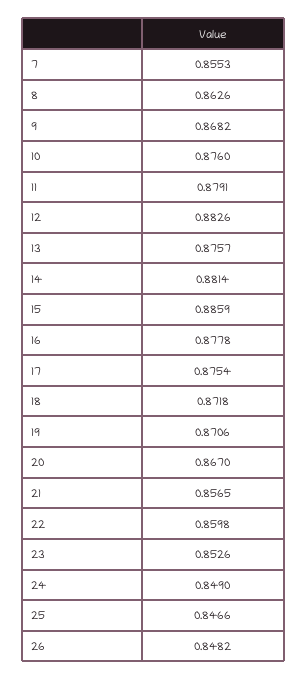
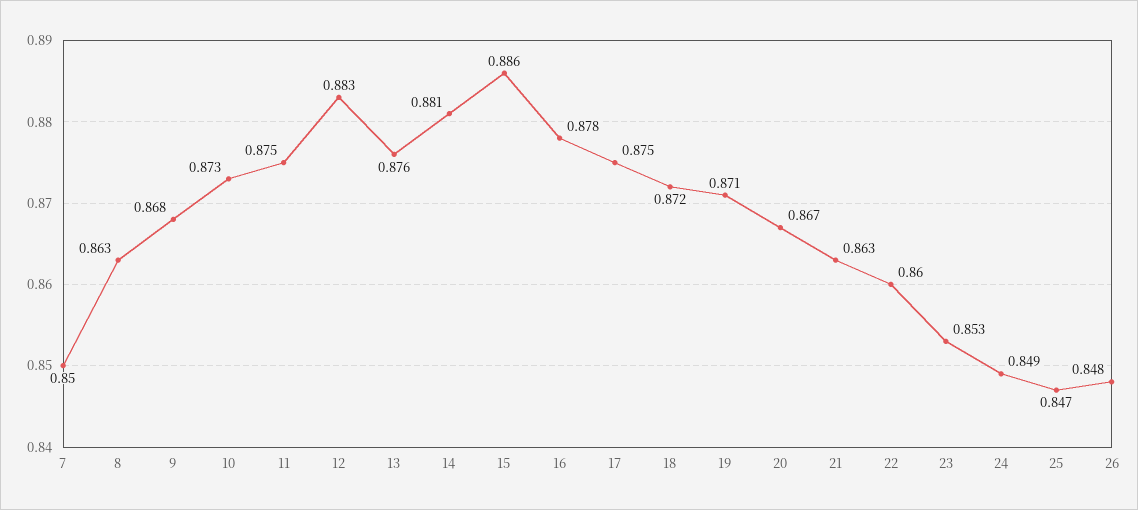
7: 0.8553 -> 0.85
10: 0.876 -> 0.873
11: 0.8791 -> 0.875
21: 0.8565 -> 0.863

